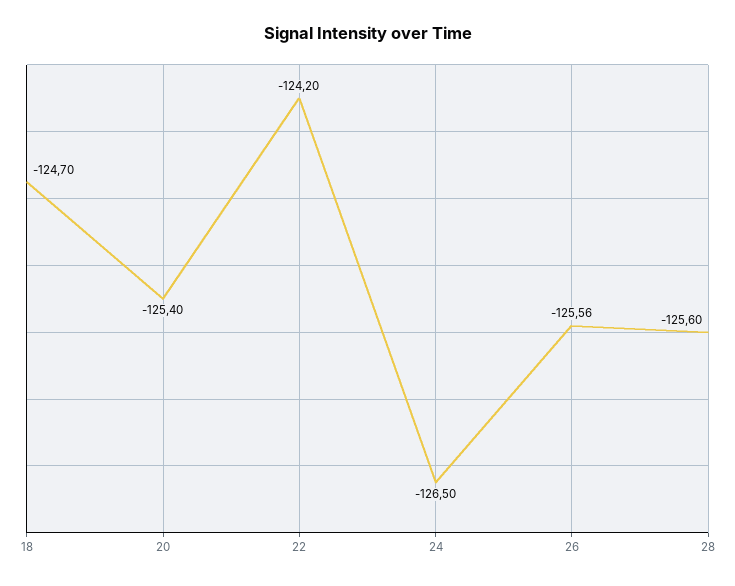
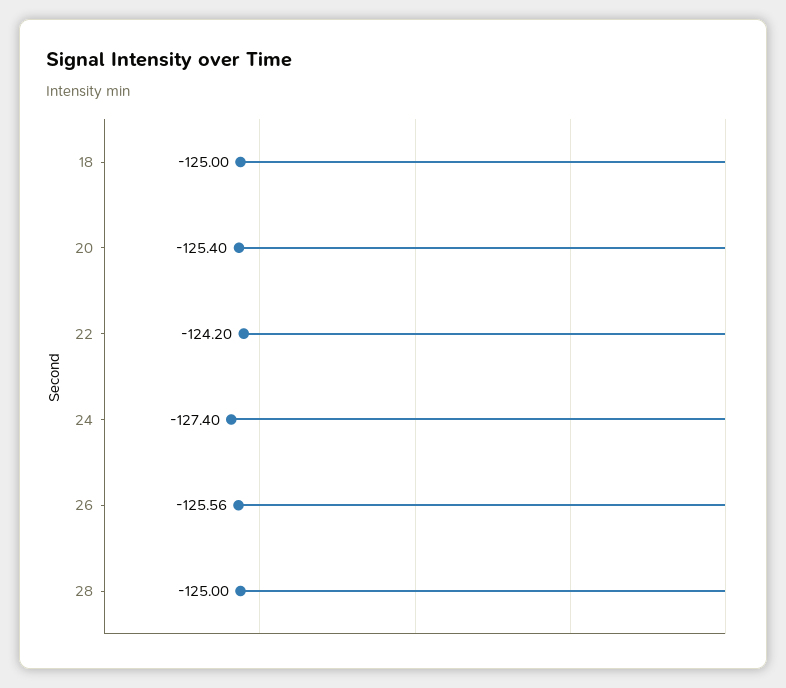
18: -124.7 -> -125
24: -126.5 -> -127.4
28: -125.6 -> -125

